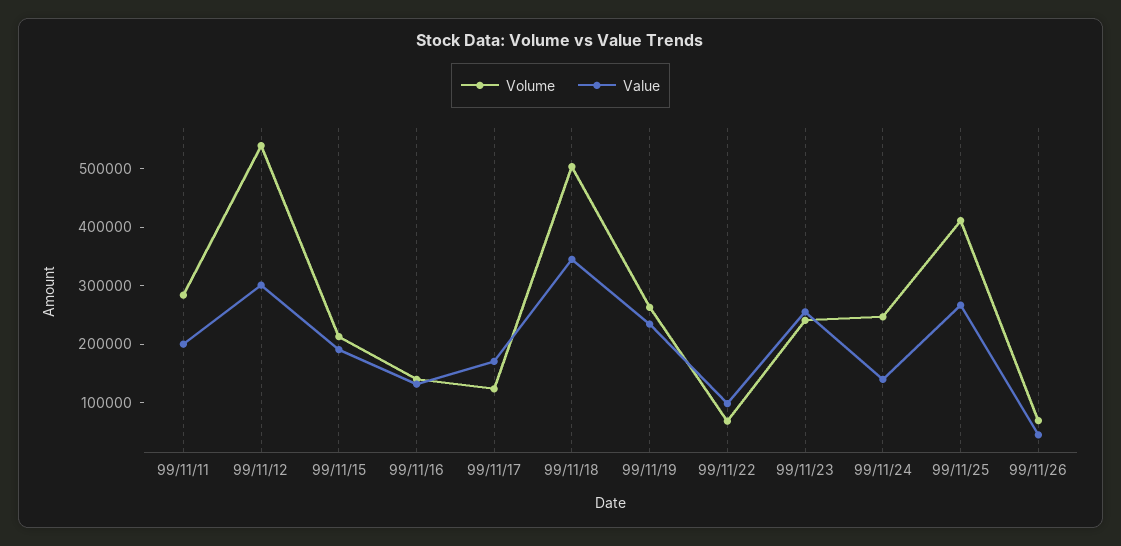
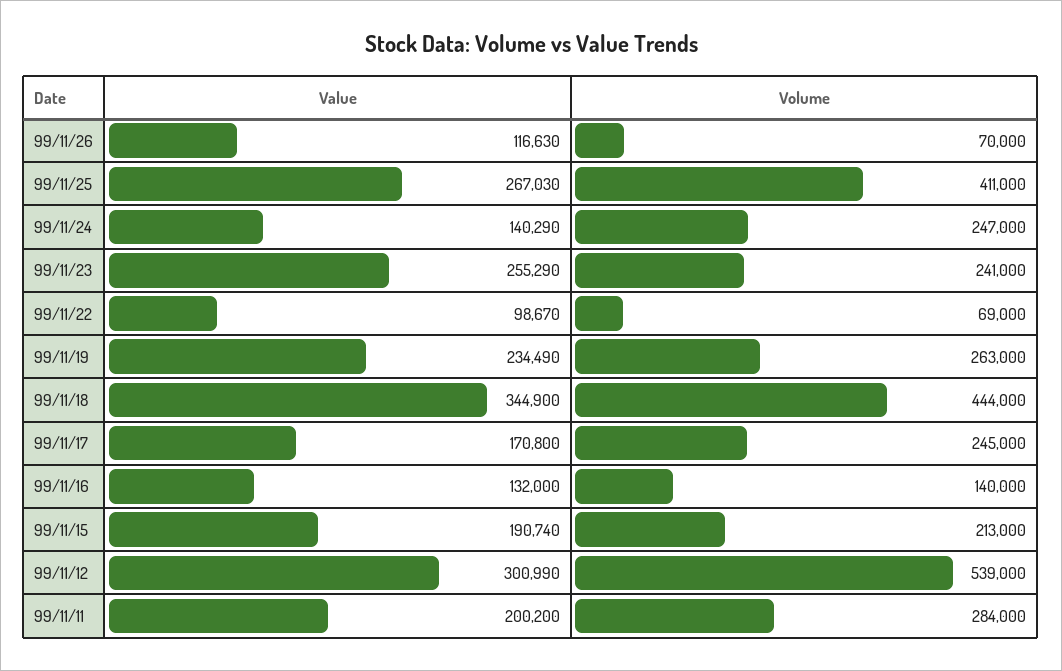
Volume, 99/11/17: 120000 -> 245000
Volume, 99/11/18: 500000 -> 444000
Value, 99/11/26: 40000 -> 116630

